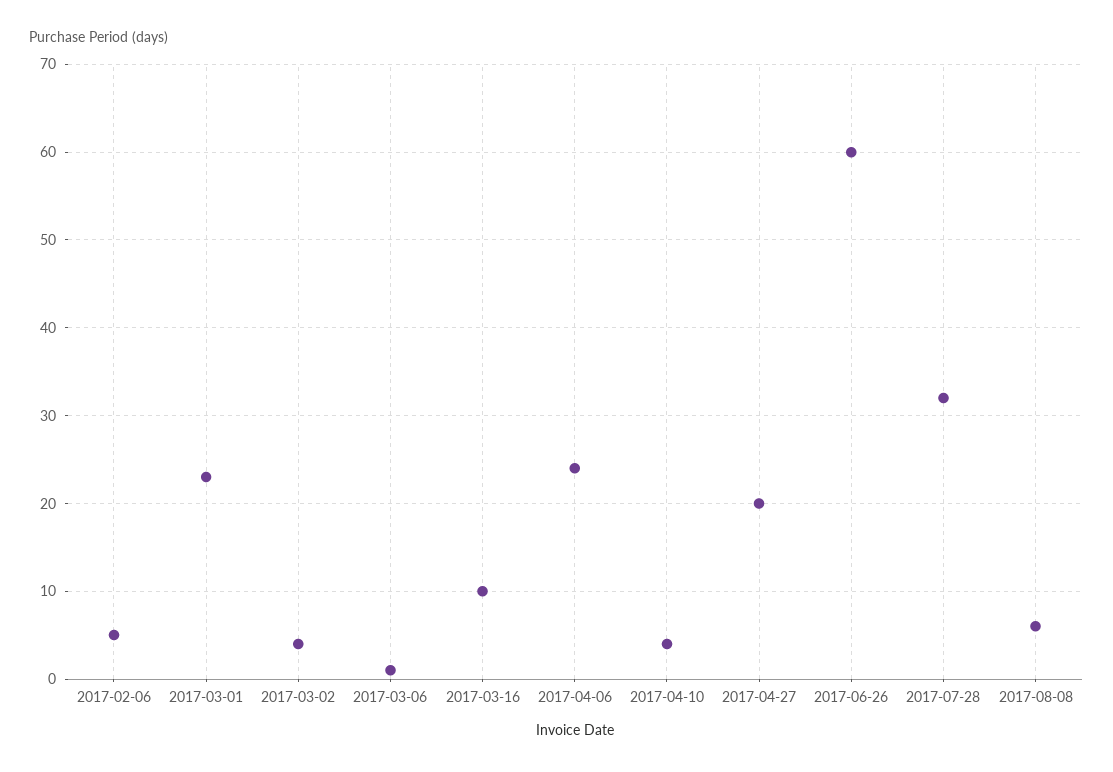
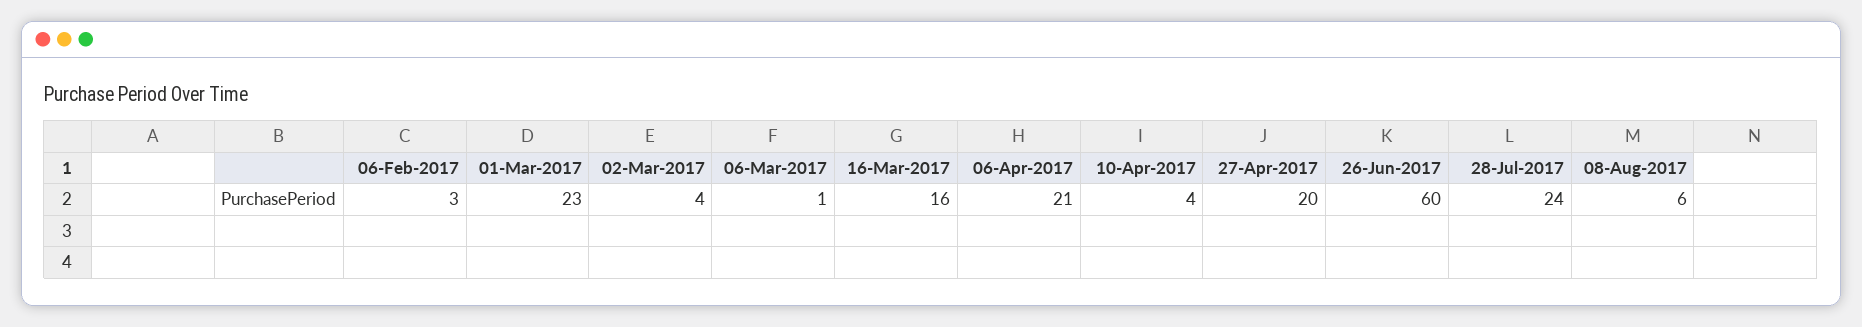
2017-02-06: 5 -> 3
2017-03-16: 10 -> 16
2017-04-06: 24 -> 21
2017-07-28: 32 -> 24

